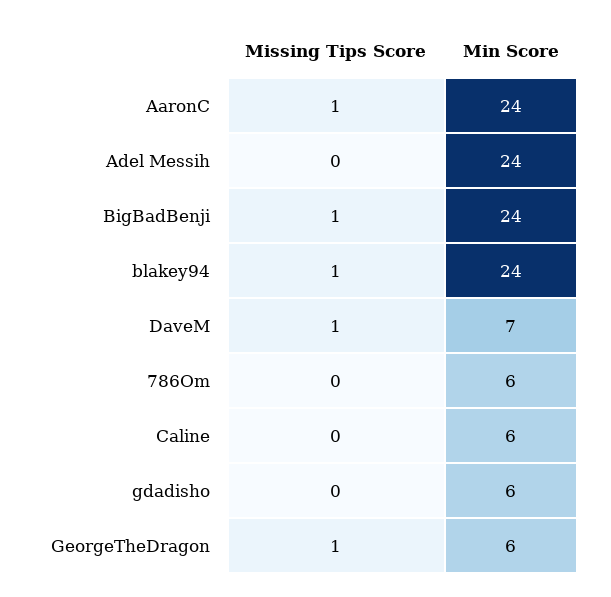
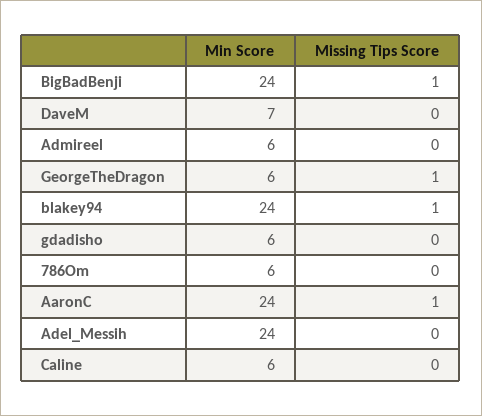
Missing Tips Score, DaveM: 1 -> 0
Min Score, Admireel: none -> 6
Missing Tips Score, Admireel: none -> 0

